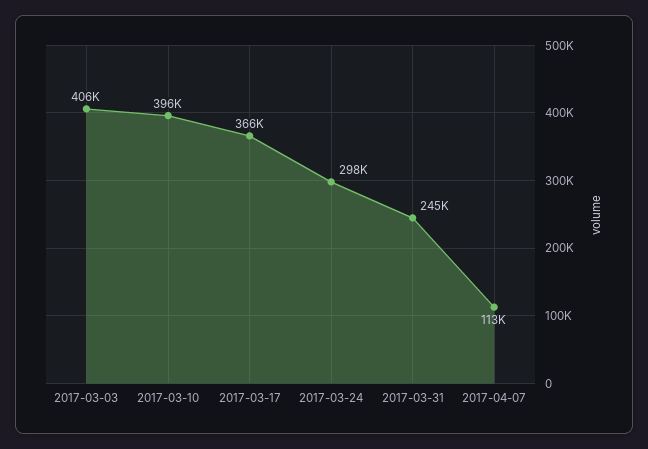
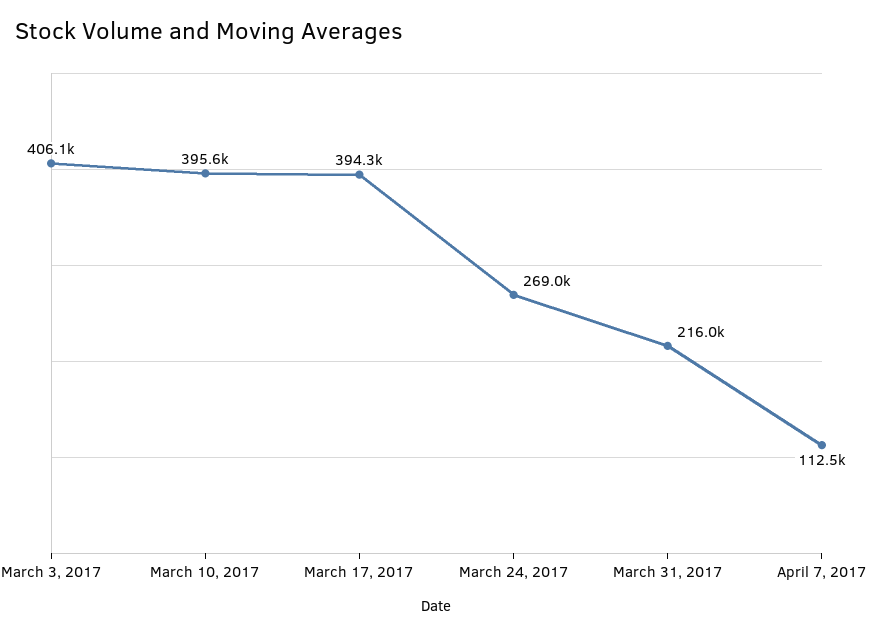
2017-03-17: 366000 -> 394300
2017-03-24: 298000 -> 269000
2017-03-31: 245000 -> 216000

